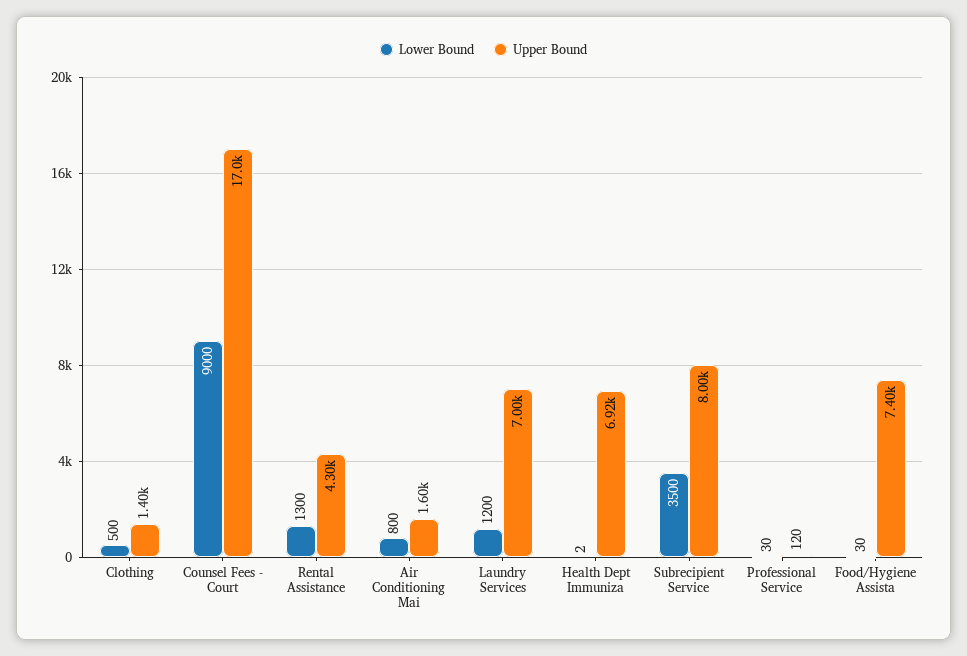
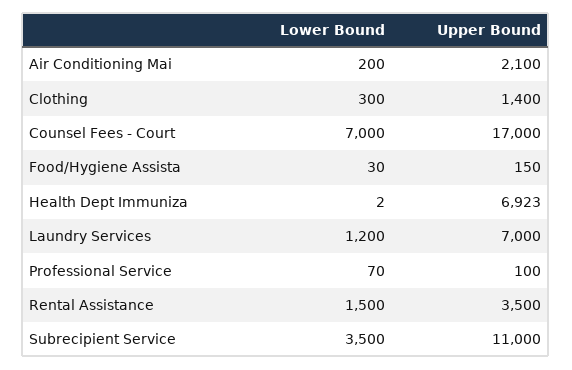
Lower Bound, Clothing: 500 -> 300
Lower Bound, Counsel Fees - Court: 9000 -> 7000
Lower Bound, Rental Assistance: 1300 -> 1500
Upper Bound, Rental Assistance: 4300 -> 3500
Lower Bound, Air Conditioning Mai: 800 -> 200
Upper Bound, Air Conditioning Mai: 1600 -> 2100
Upper Bound, Subrecipient Service: 8000 -> 11000
Lower Bound, Professional Service: 30 -> 70
Upper Bound, Professional Service: 120 -> 100
Upper Bound, Food/Hygiene Assista: 7400 -> 150

